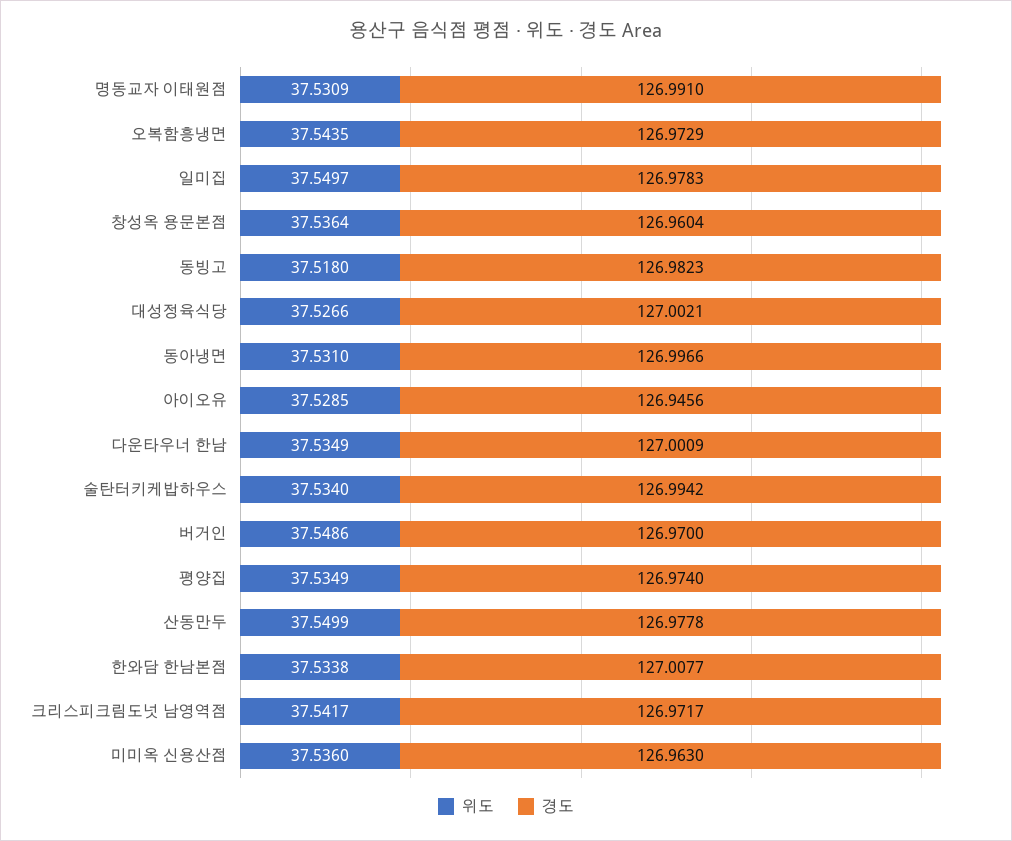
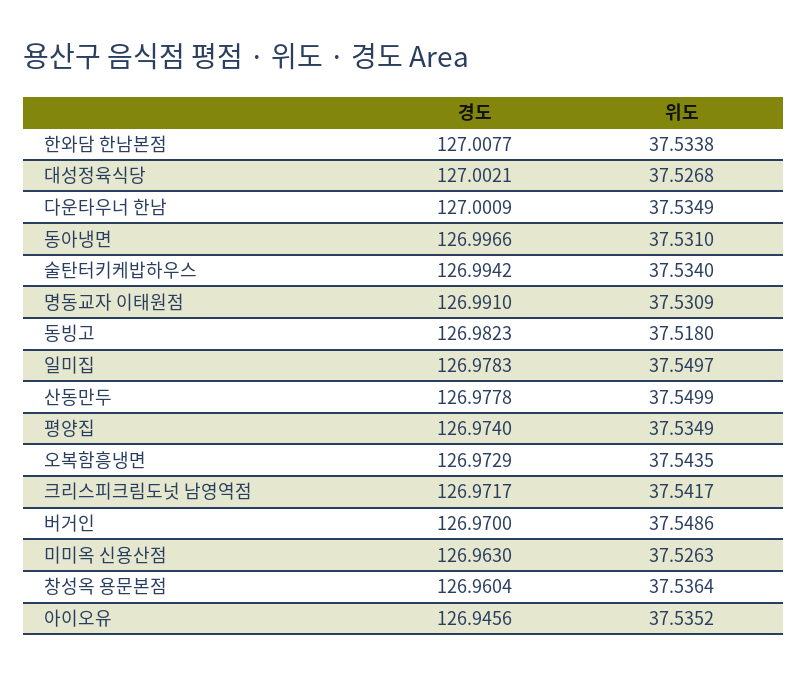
위도, 대성정육식당: 37.5266 -> 37.5268
위도, 아이오유: 37.5285 -> 37.5352
위도, 미미옥 신용산점: 37.536 -> 37.5263

